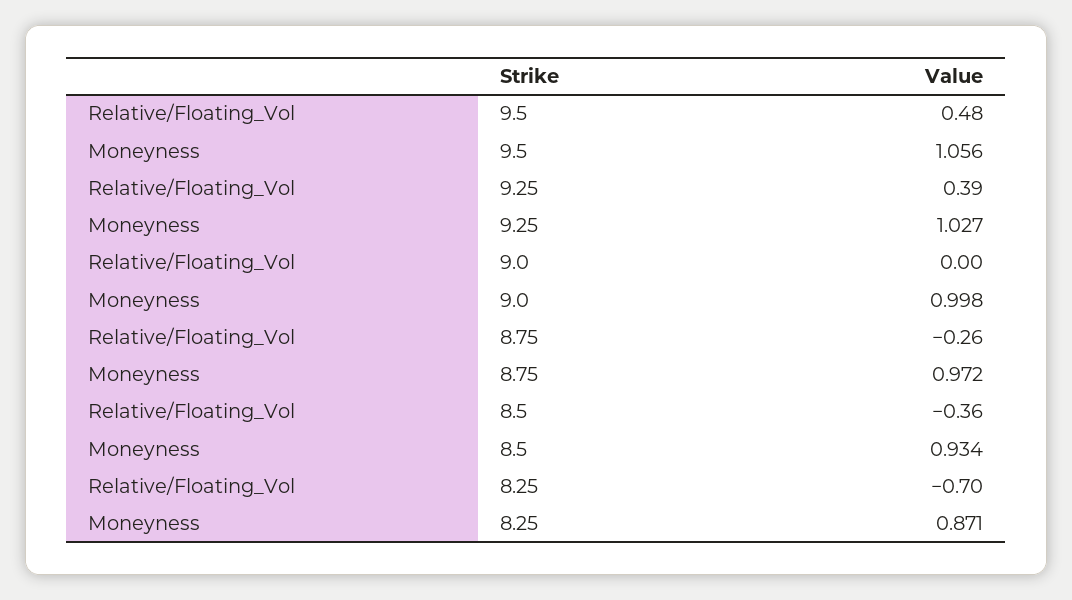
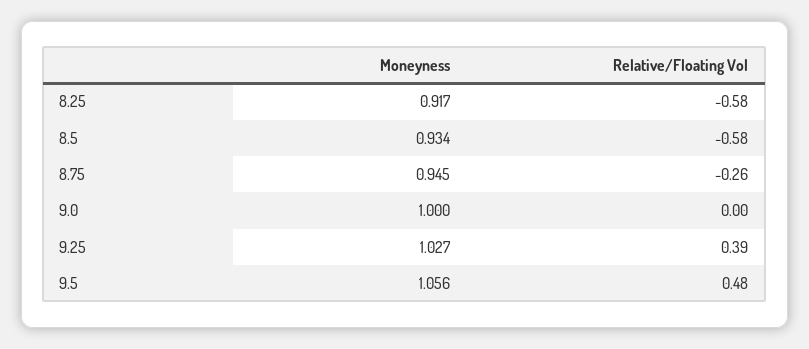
Moneyness, 9.0: 0.998 -> 1
Moneyness, 8.75: 0.972 -> 0.945
Relative/Floating_Vol, 8.5: -0.36 -> -0.58
Relative/Floating_Vol, 8.25: -0.7 -> -0.58
Moneyness, 8.25: 0.871 -> 0.917

